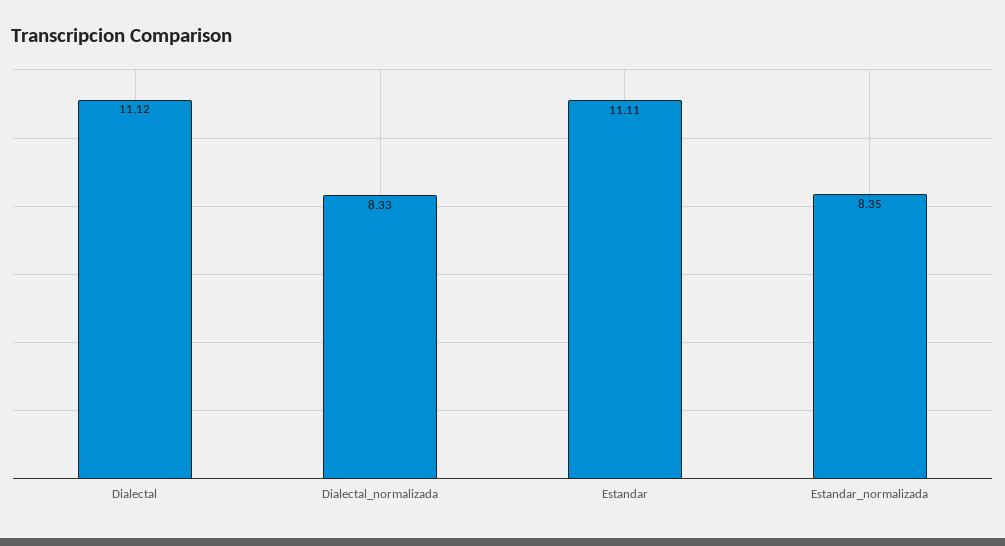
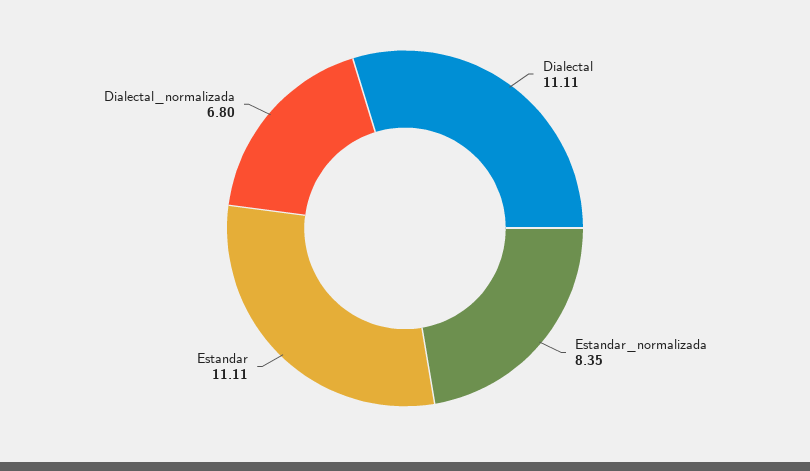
Dialectal: 11.12 -> 11.11
Dialectal_normalizada: 8.33 -> 6.8

